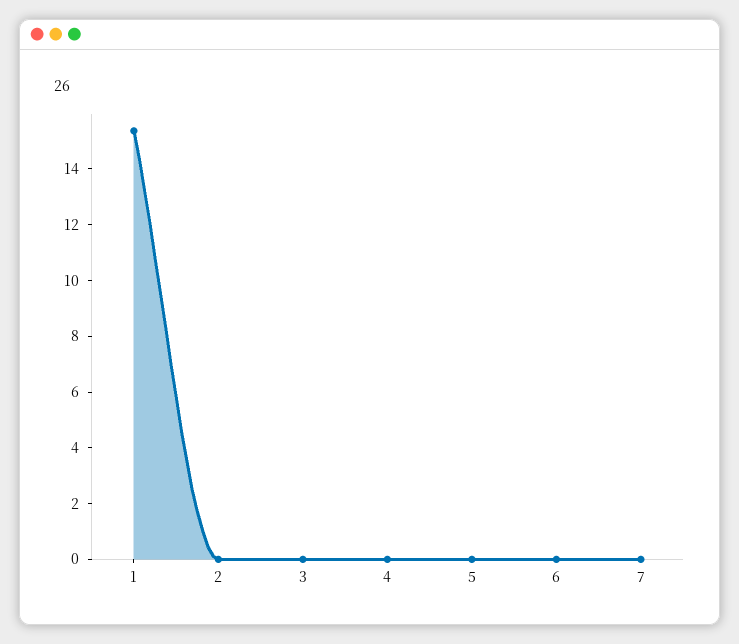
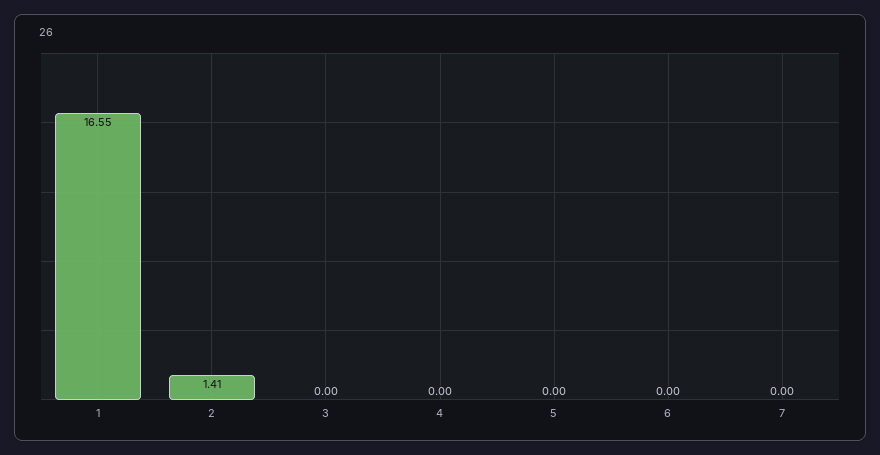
1: 15.5 -> 16.55
2: 0 -> 1.41

